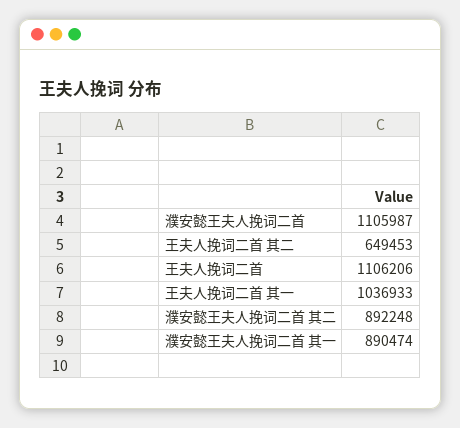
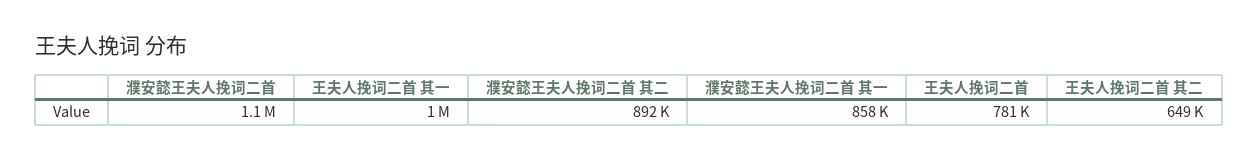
王夫人挽词二首: 1106206 -> 781000
濮安懿王夫人挽词二首 其一: 890474 -> 858000

